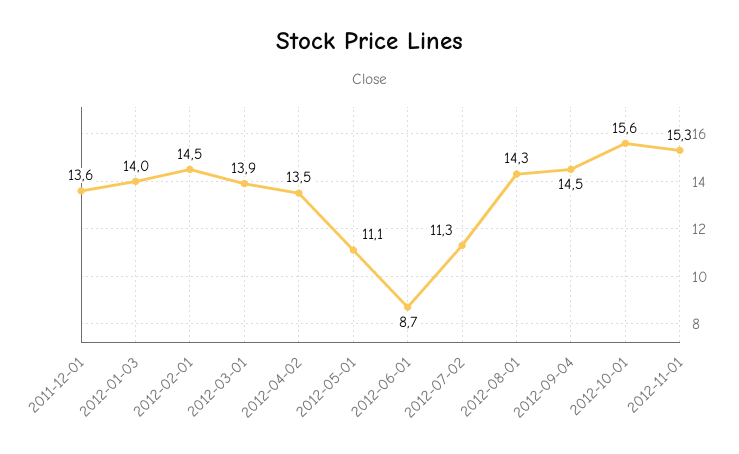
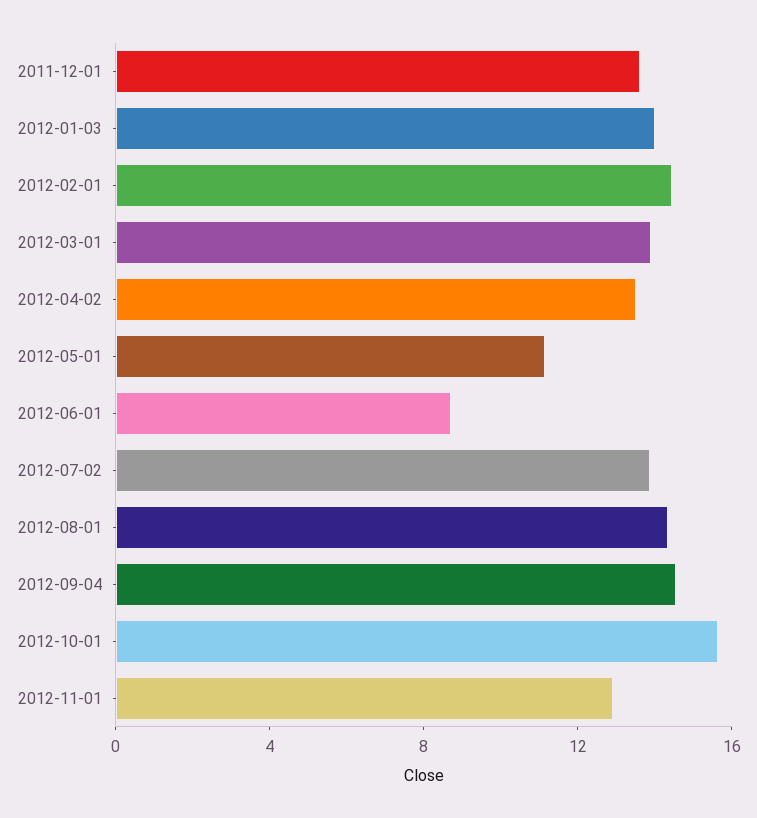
2012-07-02: 11.3 -> 14
2012-11-01: 15.3 -> 13

